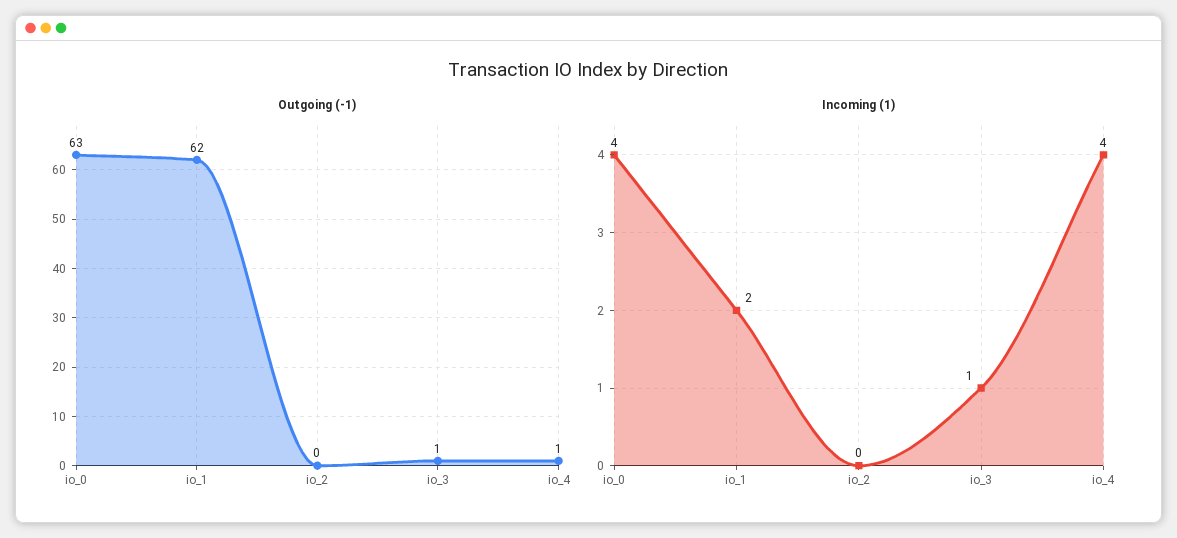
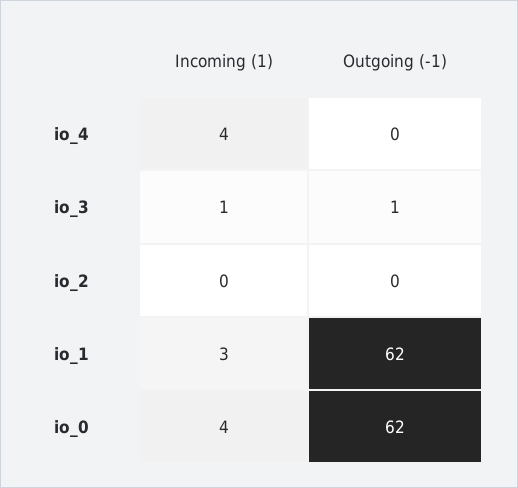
Outgoing (-1), io_0: 63 -> 62
Outgoing (-1), io_4: 1 -> 0
Incoming (1), io_1: 2 -> 3

